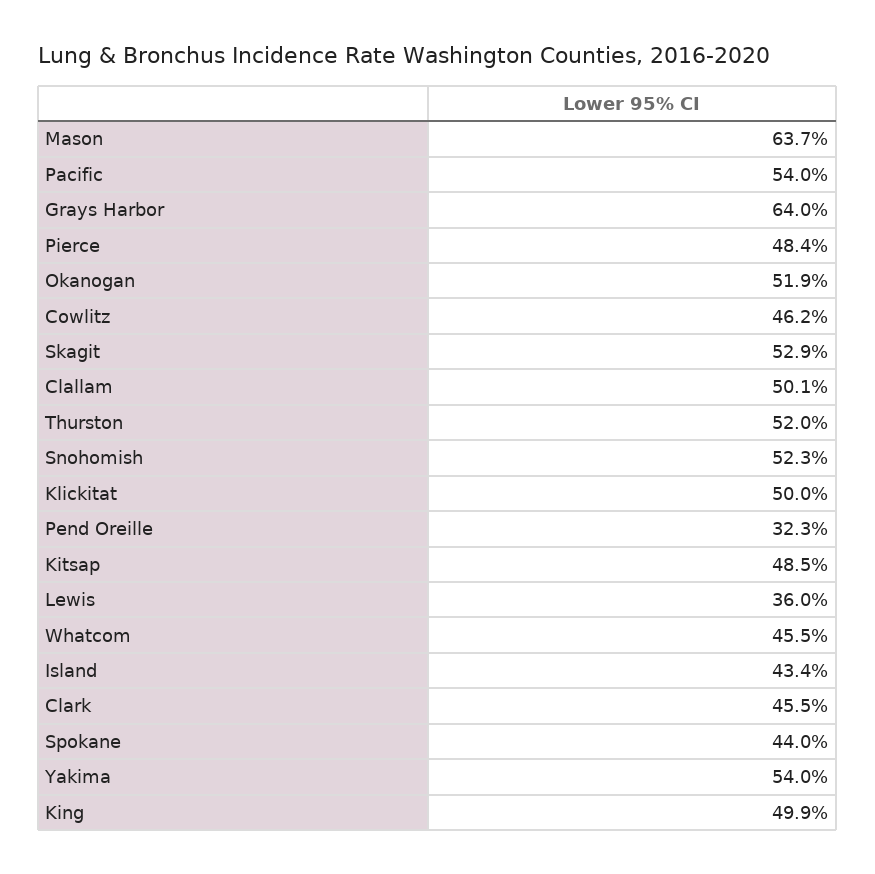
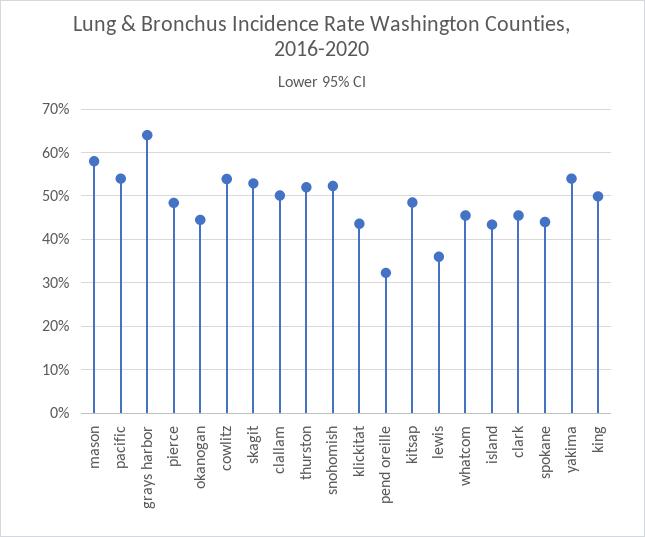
Mason: 63.7 -> 58
Okanogan: 51.9 -> 44
Cowlitz: 46.2 -> 54
Klickitat: 50 -> 44

